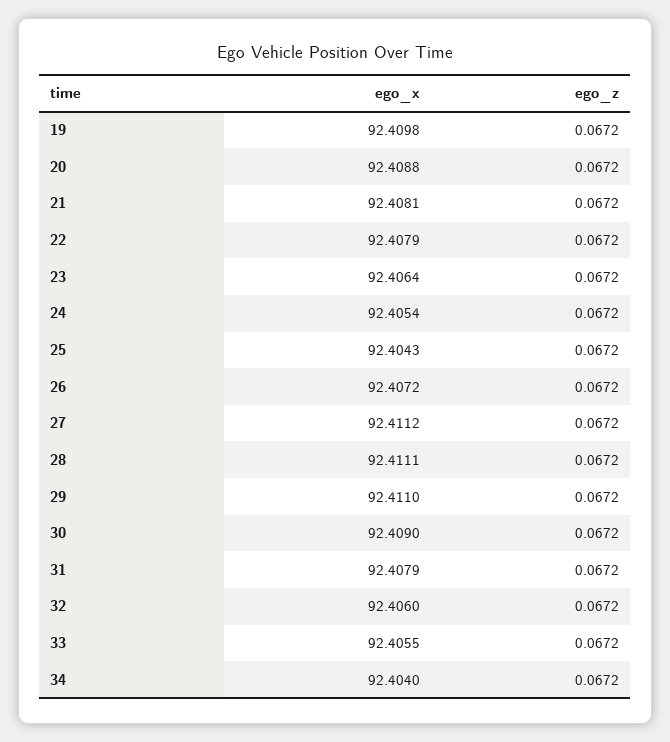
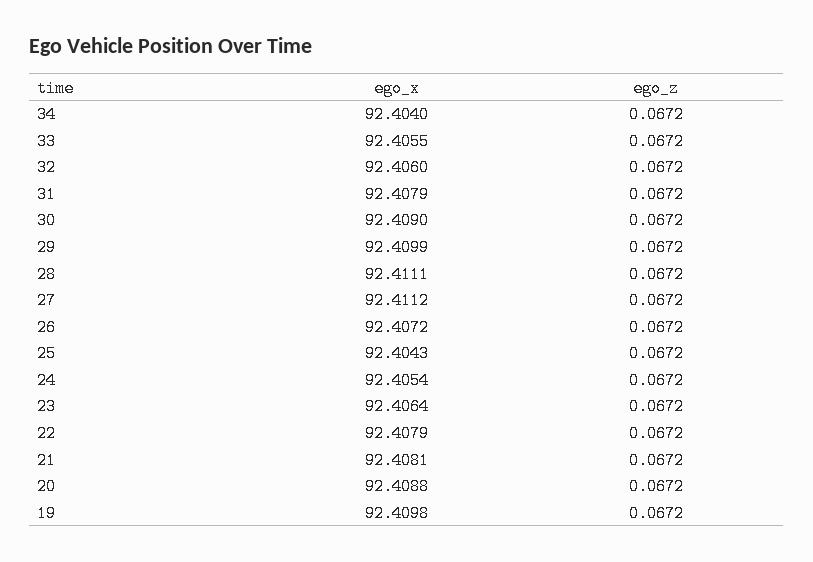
ego_x, 29: 92.411 -> 92.4099

